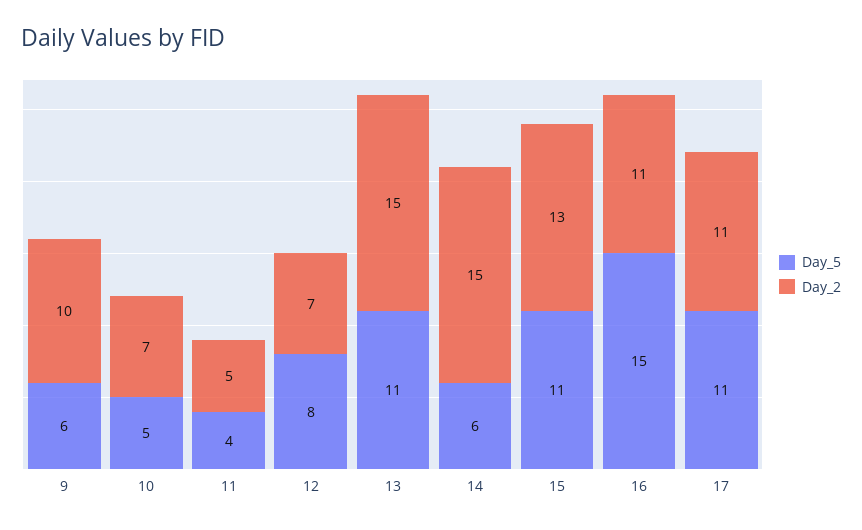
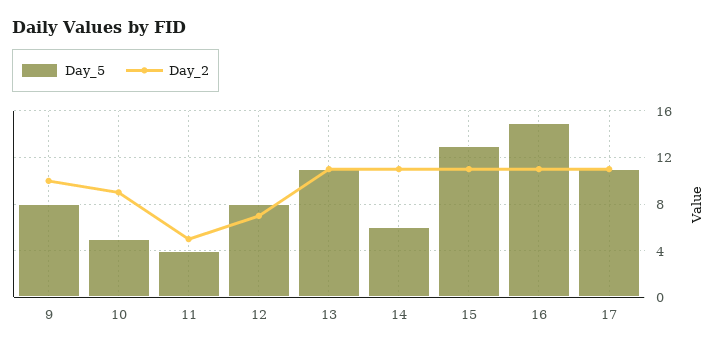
Day_5, 9: 6 -> 8
Day_2, 10: 7 -> 9
Day_2, 13: 15 -> 11
Day_2, 14: 15 -> 11
Day_5, 15: 11 -> 13
Day_2, 15: 13 -> 11

